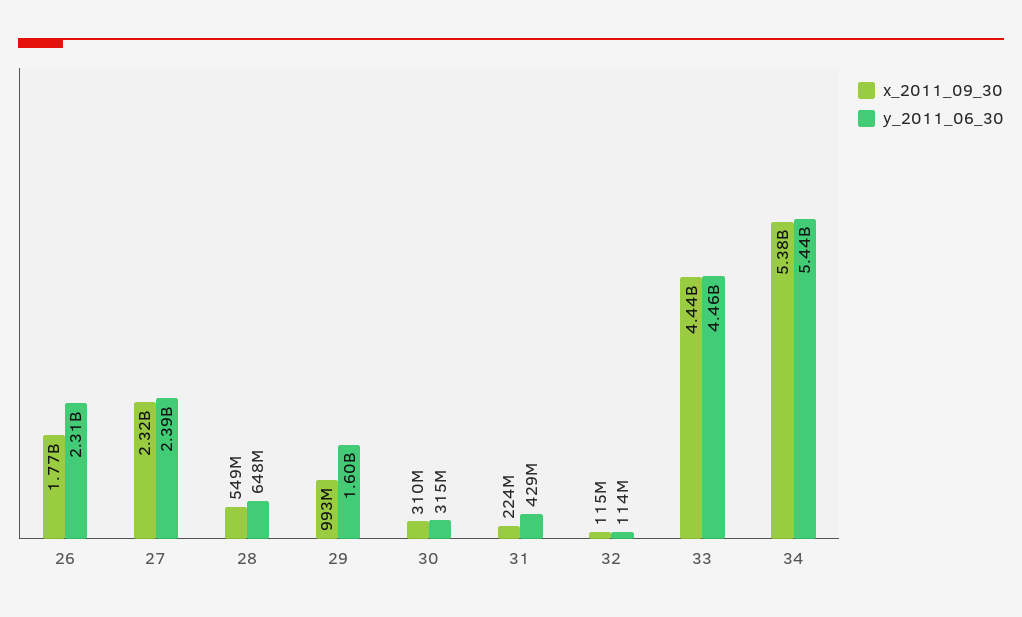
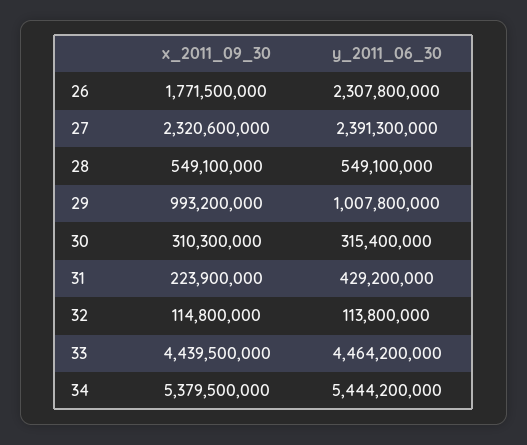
y_2011_06_30, 28: 648000000 -> 549100000
y_2011_06_30, 29: 1600000000 -> 1007800000

